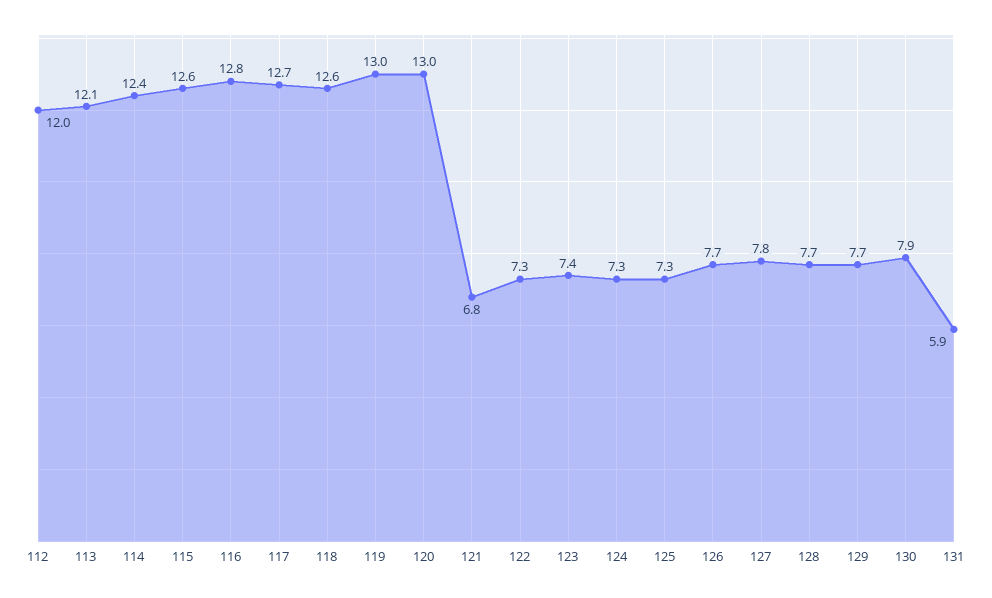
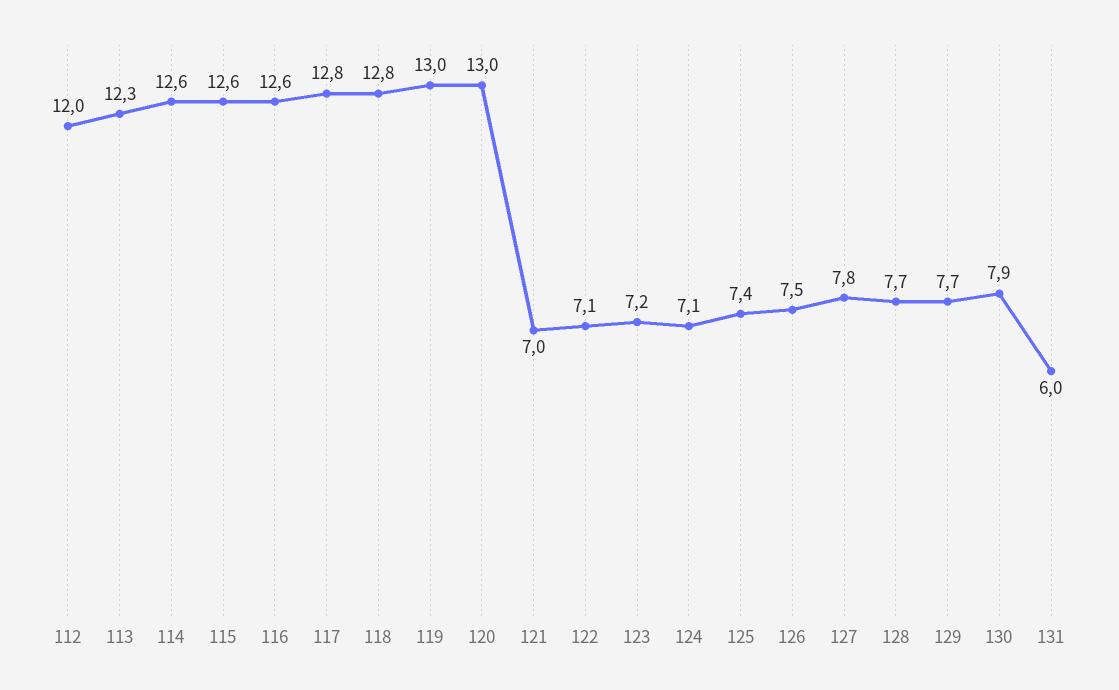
113: 12.1 -> 12.3
114: 12.4 -> 12.6
116: 12.8 -> 12.6
117: 12.7 -> 12.8
118: 12.6 -> 12.8
121: 6.8 -> 7
122: 7.3 -> 7.1
123: 7.4 -> 7.2
124: 7.3 -> 7.1
125: 7.3 -> 7.4
126: 7.7 -> 7.5
131: 5.9 -> 6

